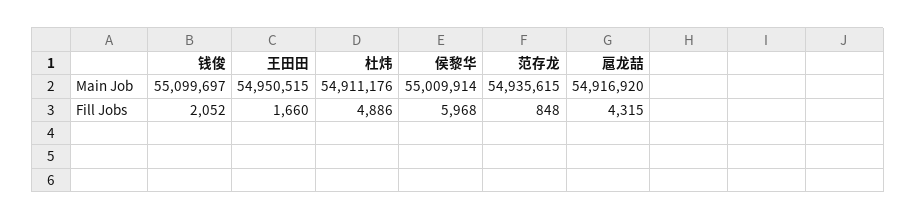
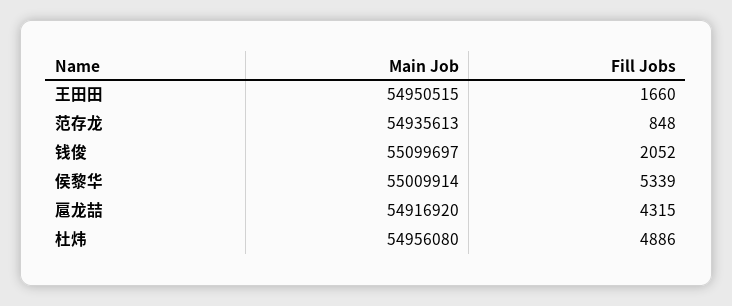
杜炜, Main Job: 54911176 -> 54956080
范存龙, Main Job: 54935615 -> 54935613
侯黎华, Fill Jobs: 5968 -> 5339

